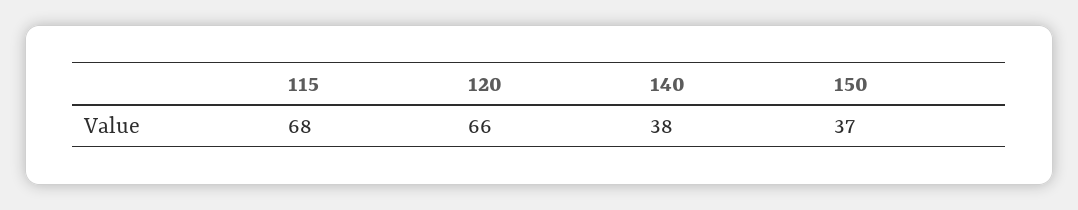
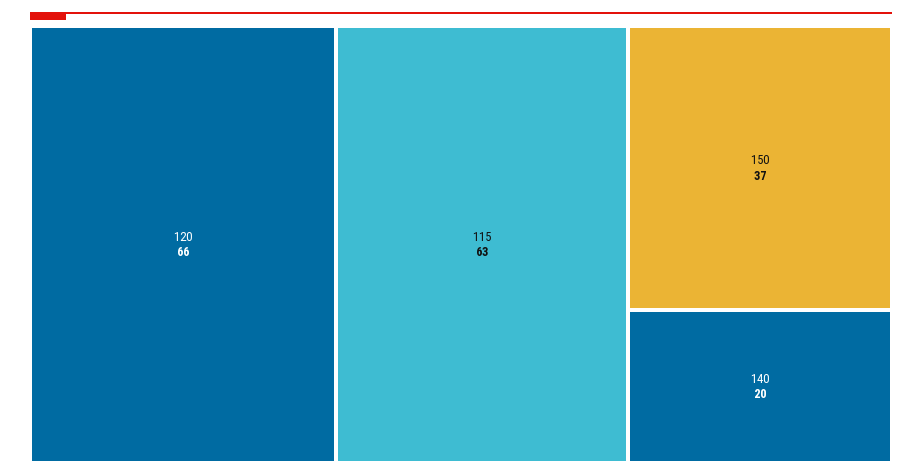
115: 68 -> 63
140: 38 -> 20

